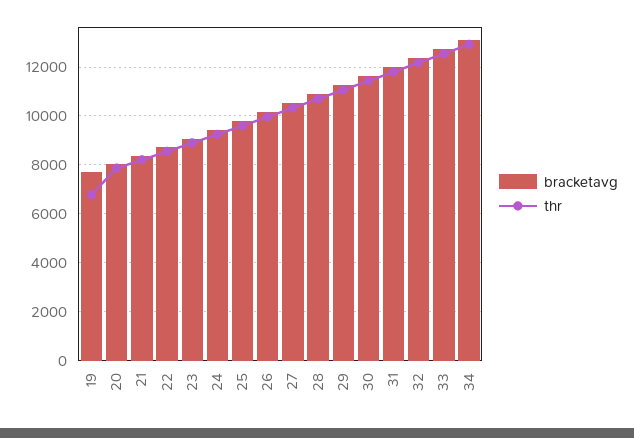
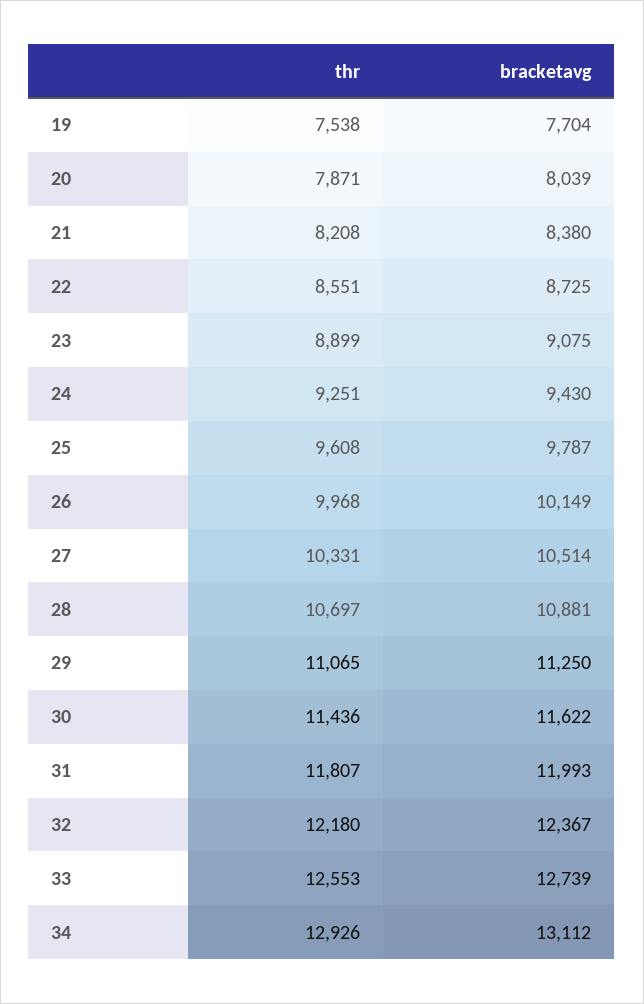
thr, 19: 6750 -> 7538

